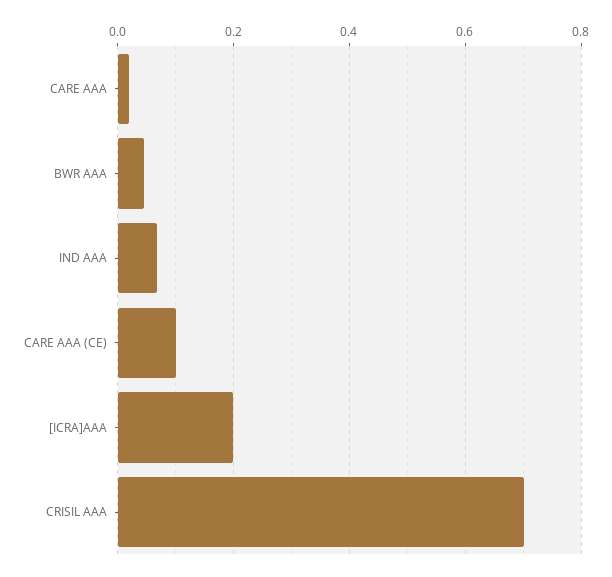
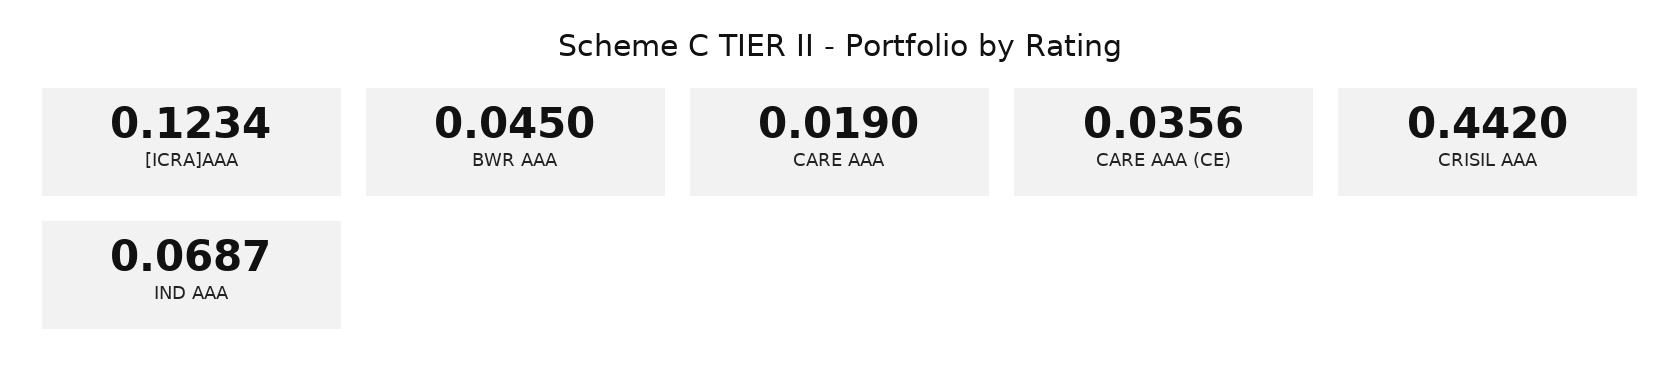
CARE AAA (CE): 0.1 -> 0.0356
[ICRA]AAA: 0.2 -> 0.1234
CRISIL AAA: 0.7 -> 0.442

